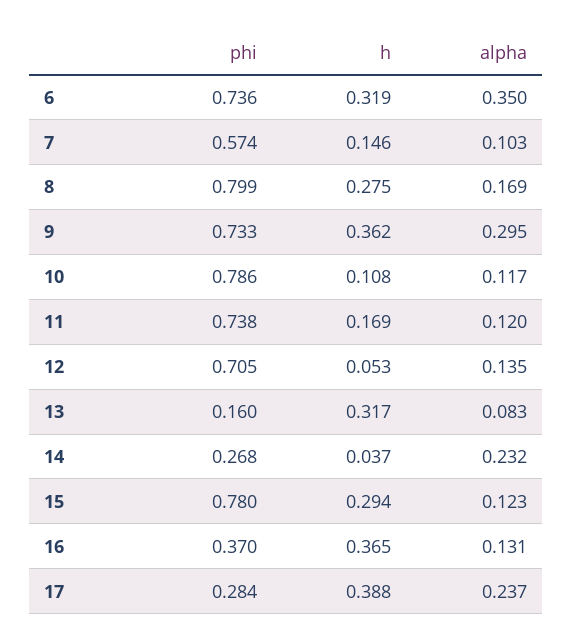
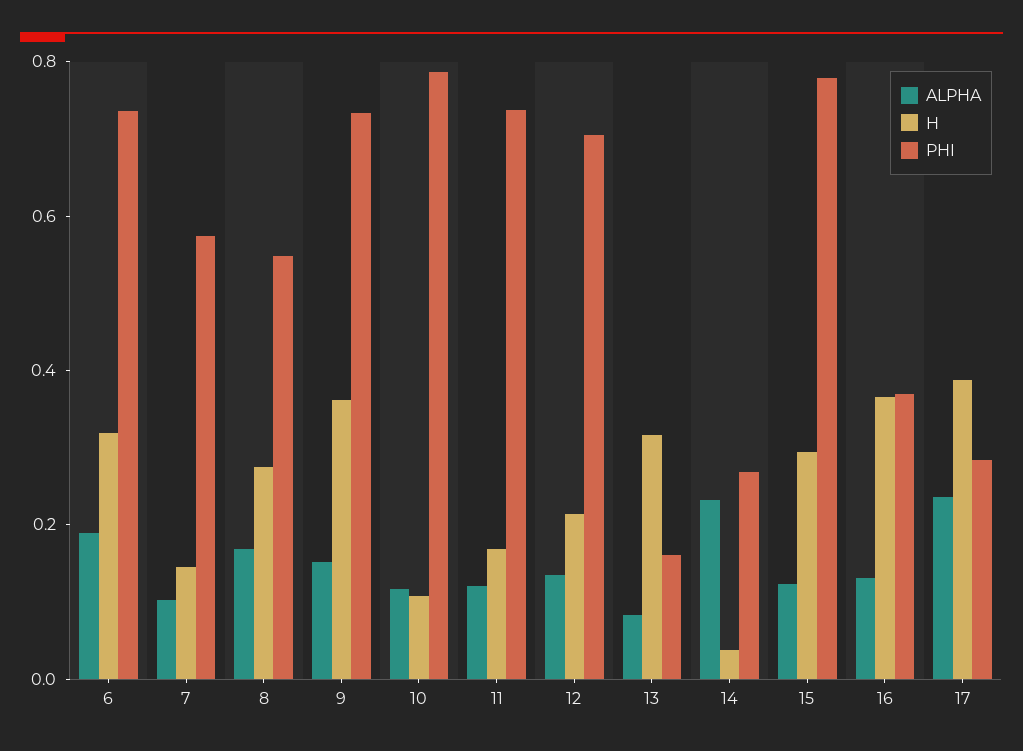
alpha, 6: 0.35 -> 0.2
phi, 8: 0.799 -> 0.55
alpha, 9: 0.295 -> 0.15
h, 12: 0.053 -> 0.2

